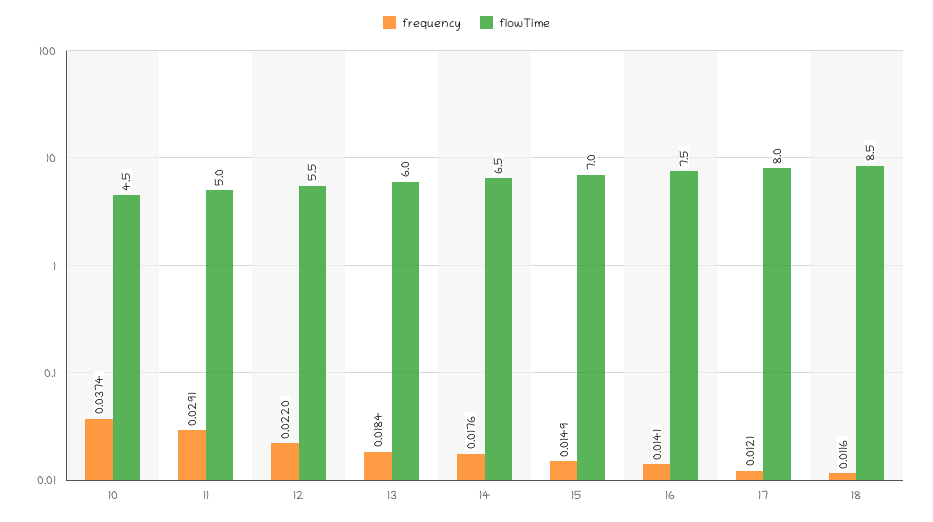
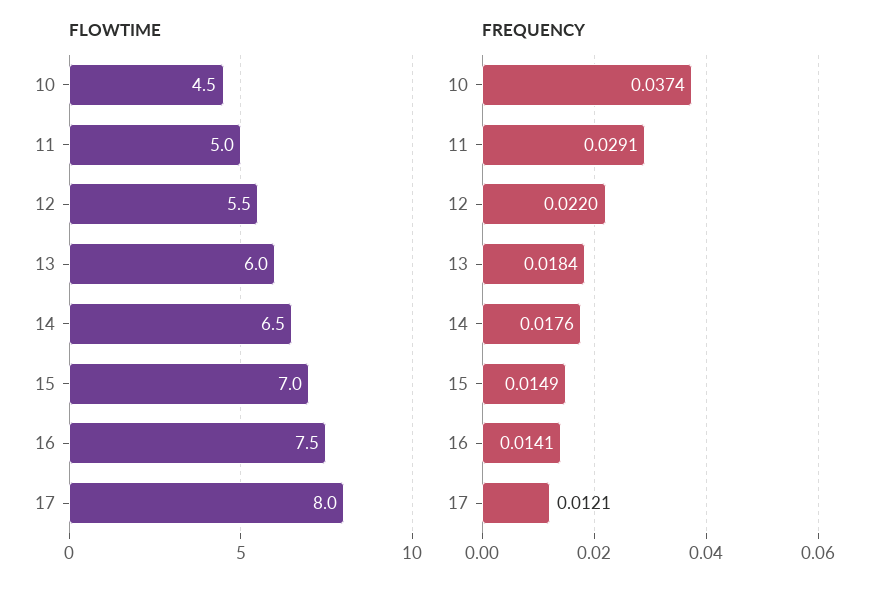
frequency, 18: 0.0116 -> none
flowTime, 18: 8.5 -> none

